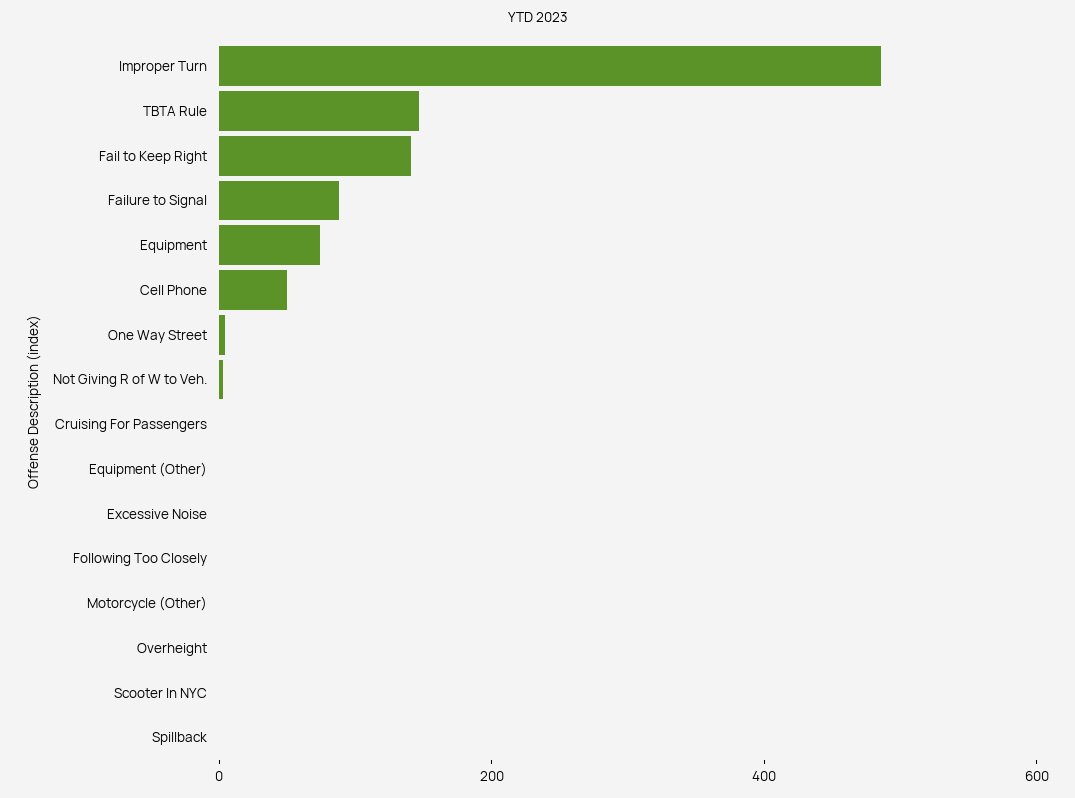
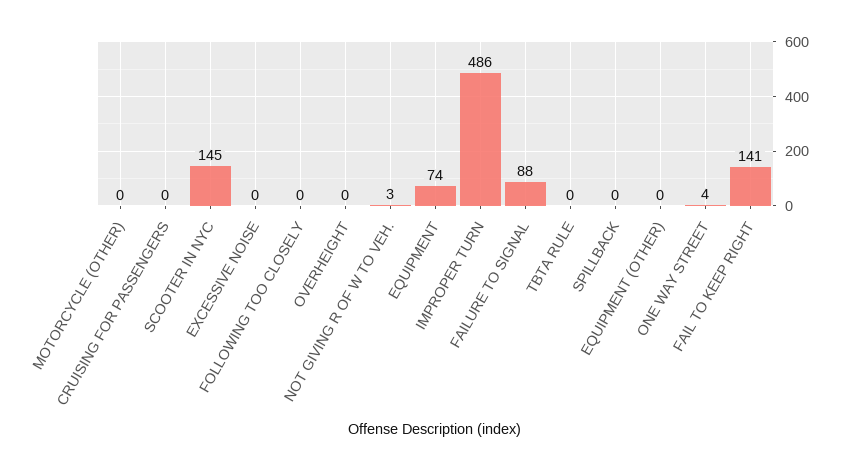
TBTA Rule: 150 -> 0
Cell Phone: 50 -> none
Scooter In NYC: 0 -> 145

